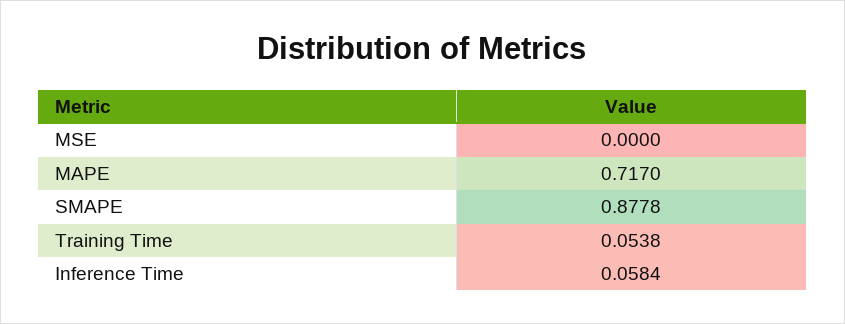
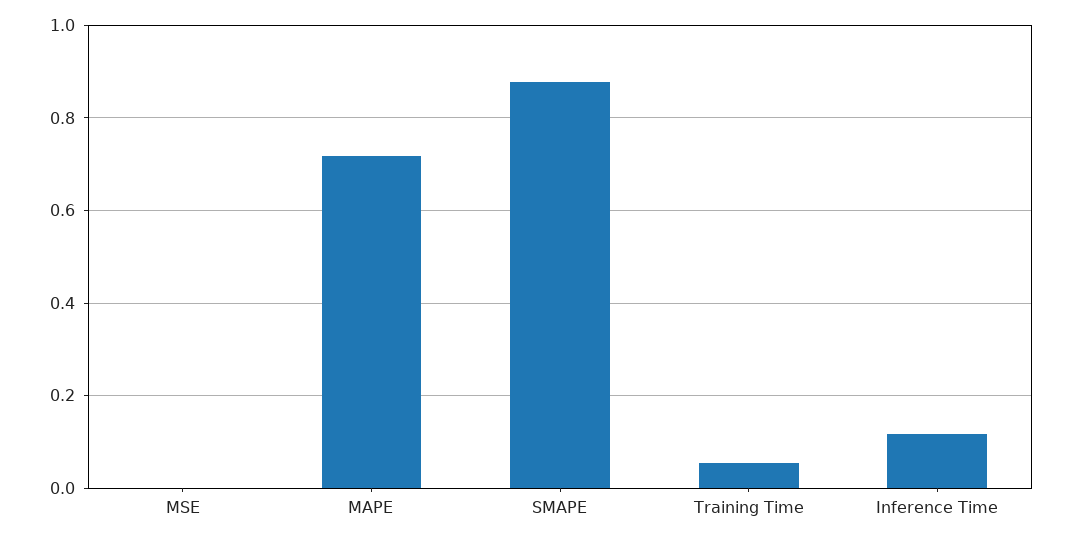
Inference Time: 0.0584 -> 0.12

